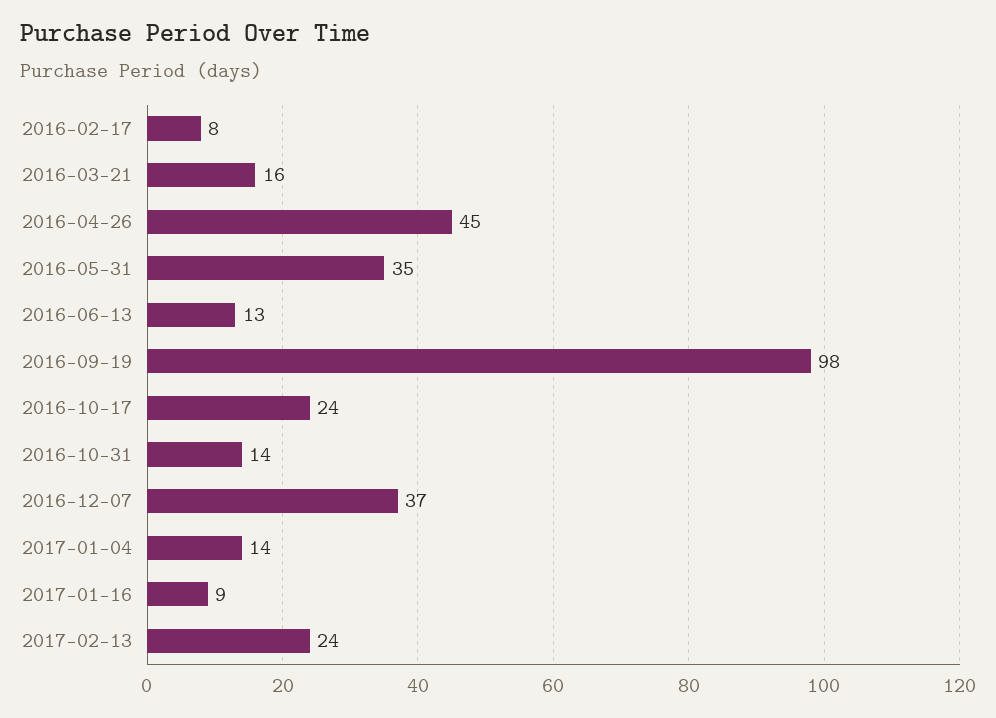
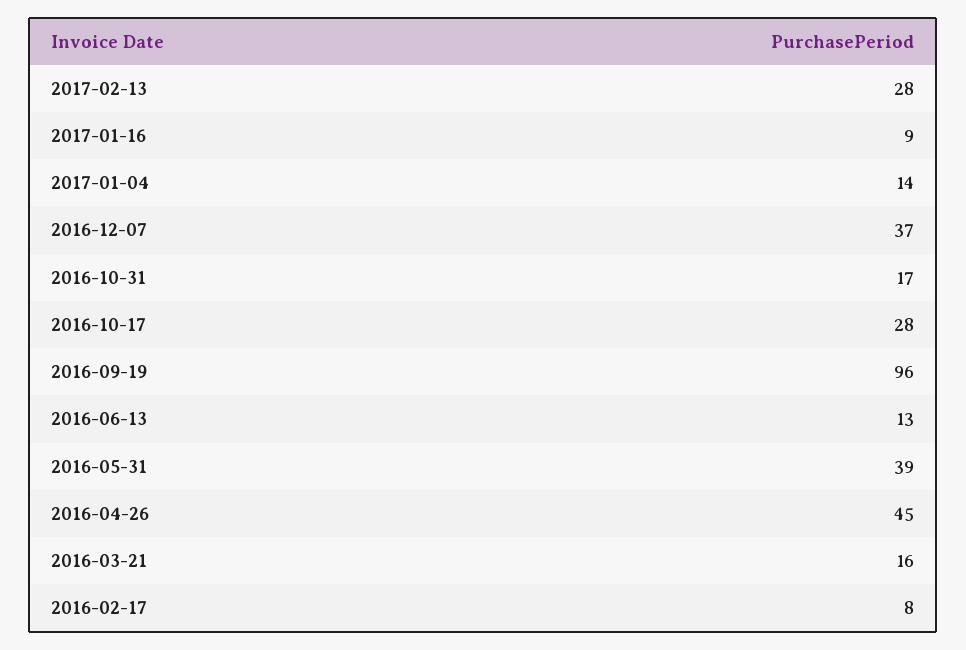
2016-05-31: 35 -> 39
2016-09-19: 98 -> 96
2016-10-17: 24 -> 28
2016-10-31: 14 -> 17
2017-02-13: 24 -> 28

